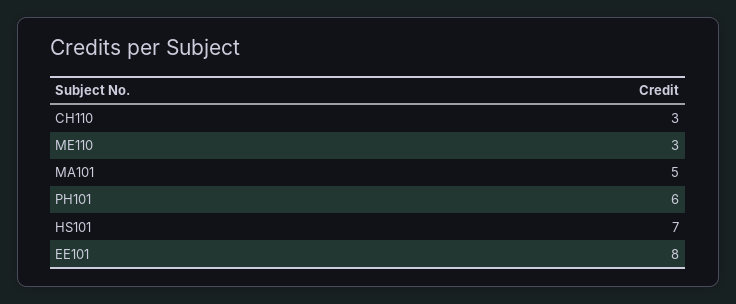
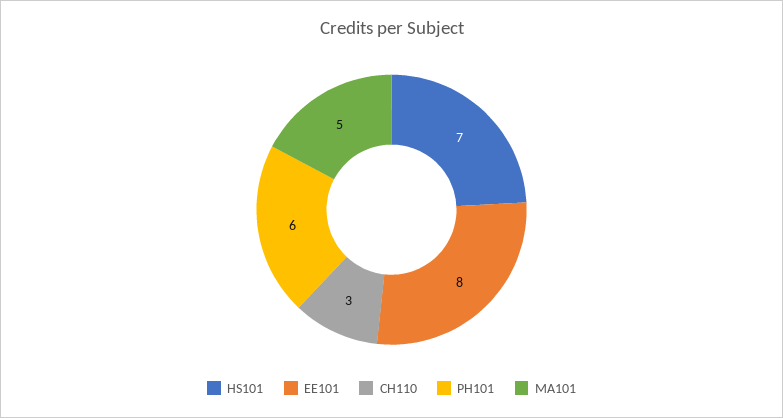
ME110: 3 -> none

